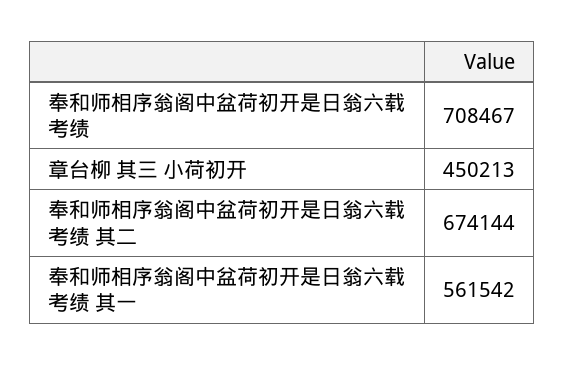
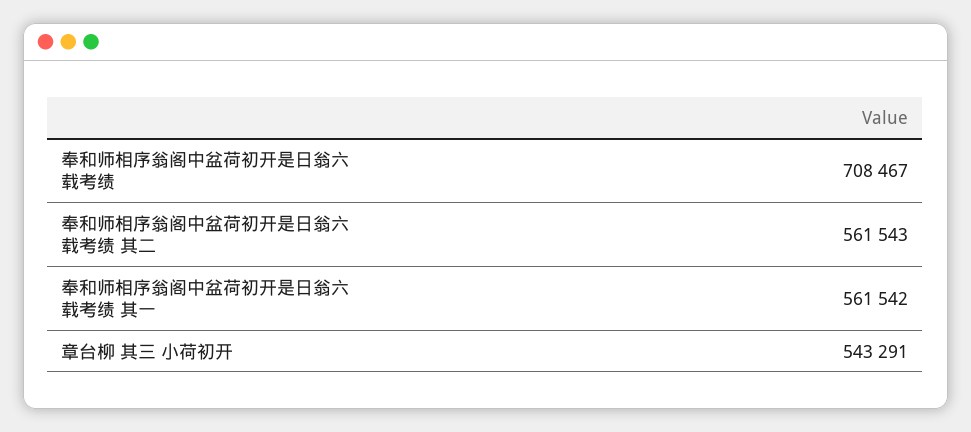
章台柳 其三 小荷初开: 450213 -> 543291
奉和师相序翁阁中盆荷初开是日翁六载考绩 其二: 674144 -> 561543

